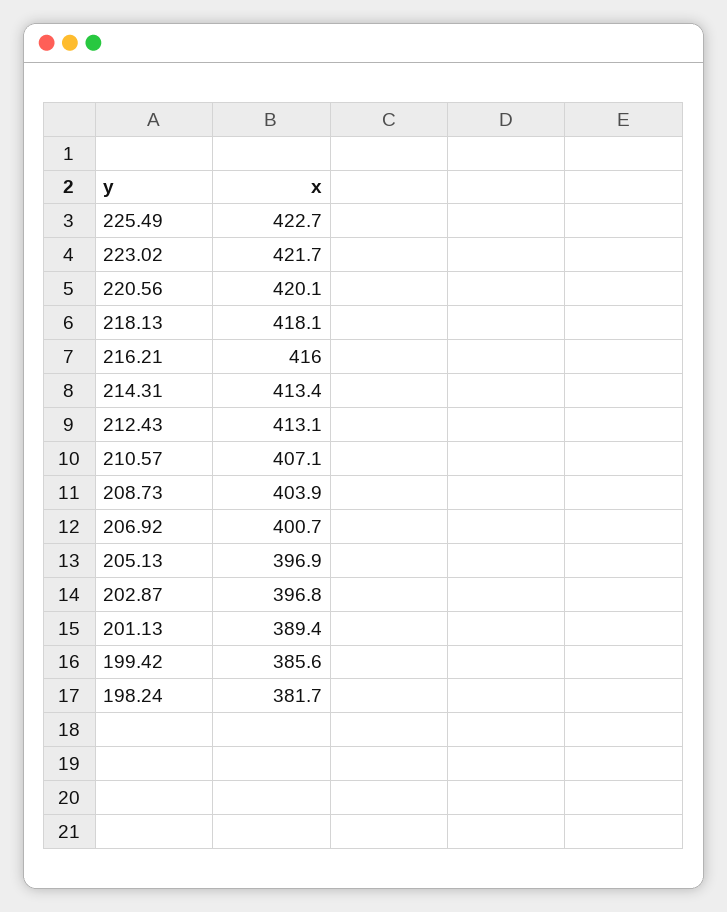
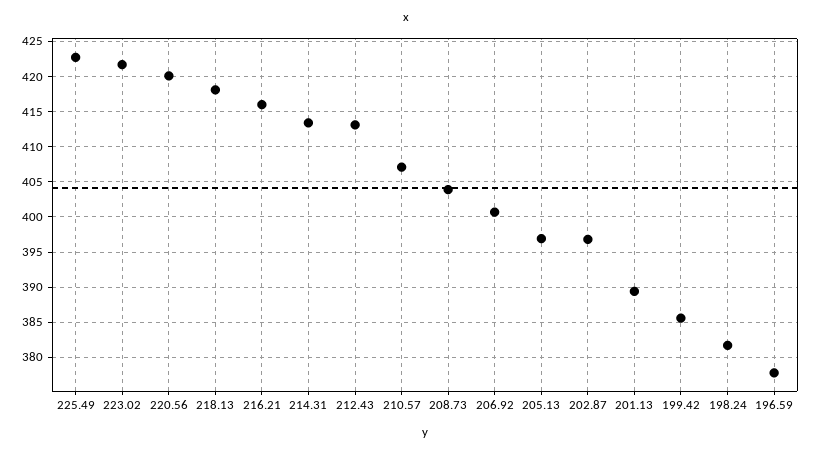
196.59: none -> 378

